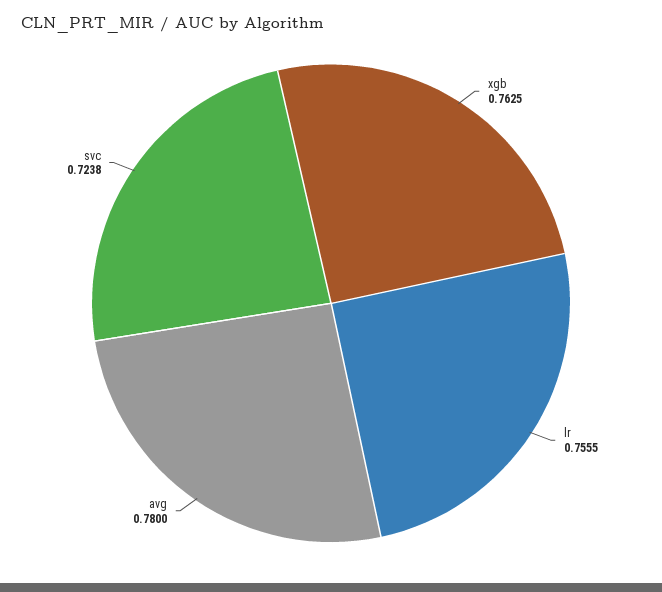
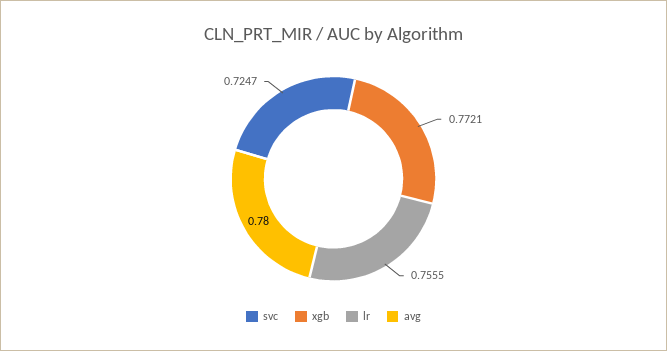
xgb: 0.7625 -> 0.7721
svc: 0.7238 -> 0.7247

